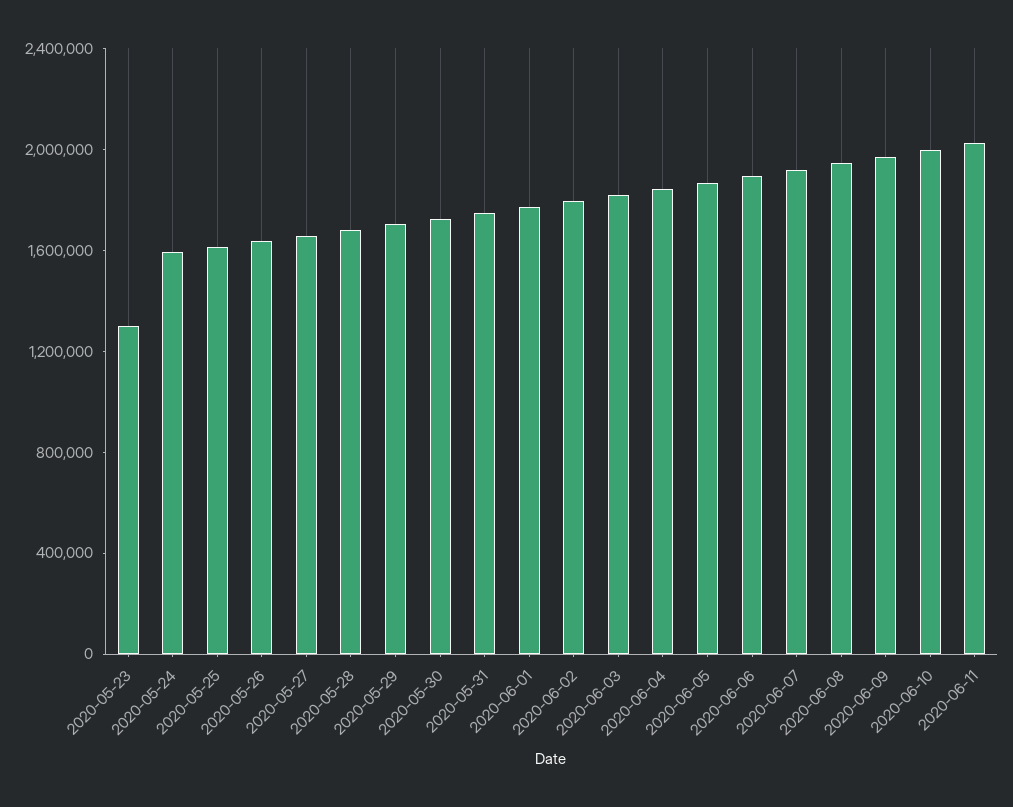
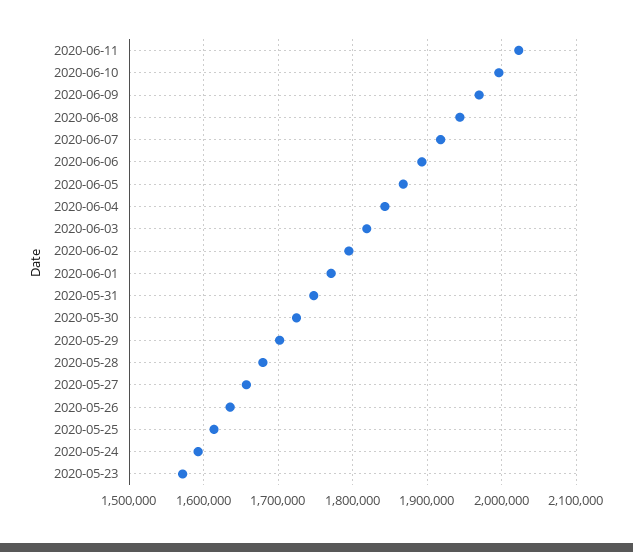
2020-05-23: 1300000 -> 1570000

